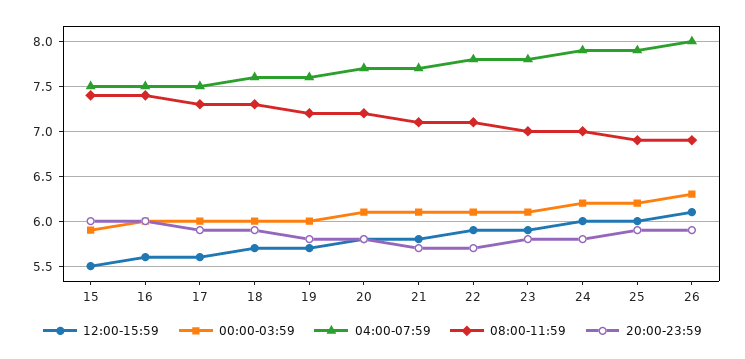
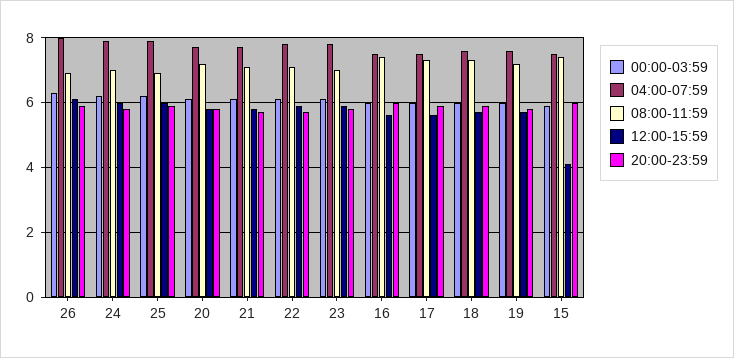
12:00-15:59, 15: 5.5 -> 4

